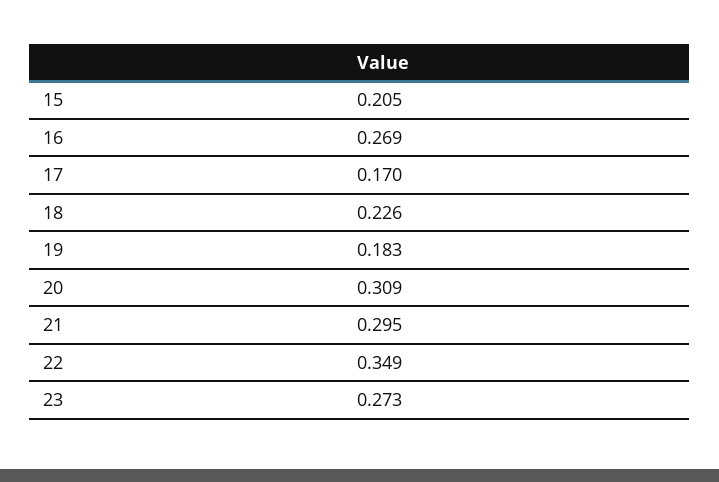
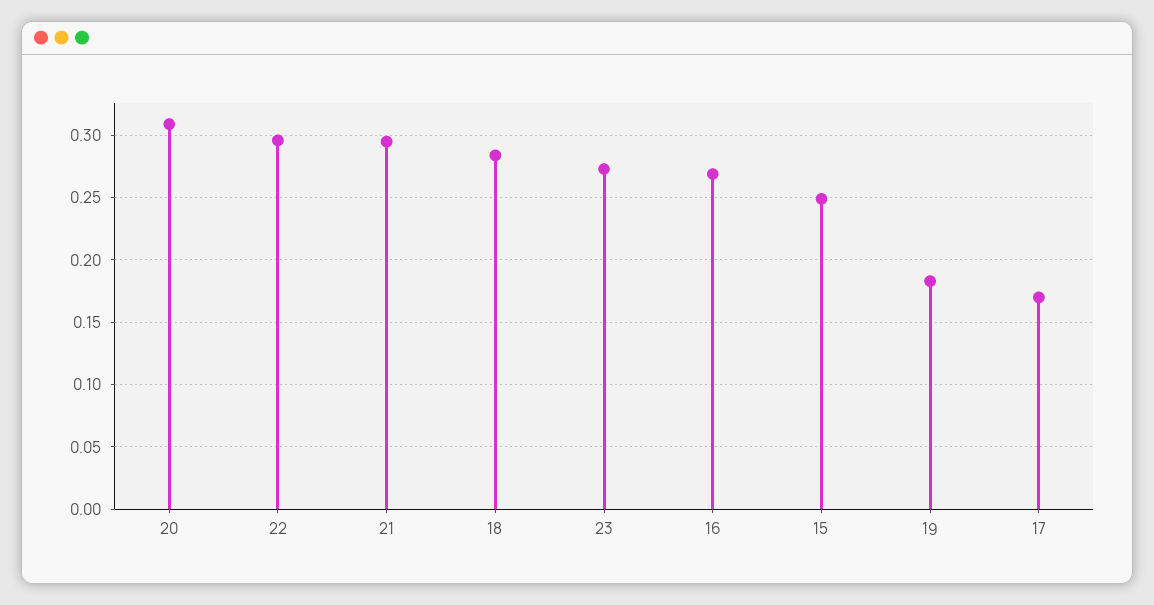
15: 0.205 -> 0.25
18: 0.226 -> 0.285
22: 0.349 -> 0.295

